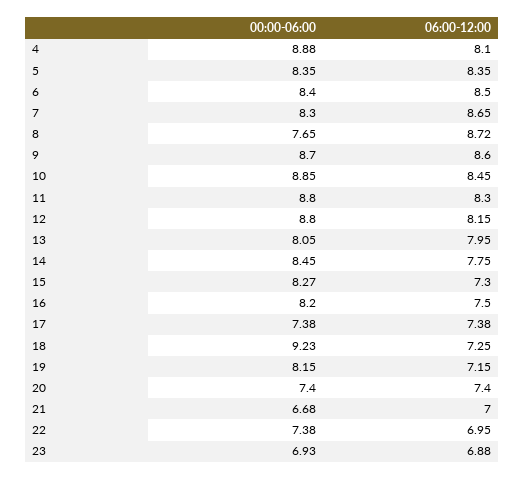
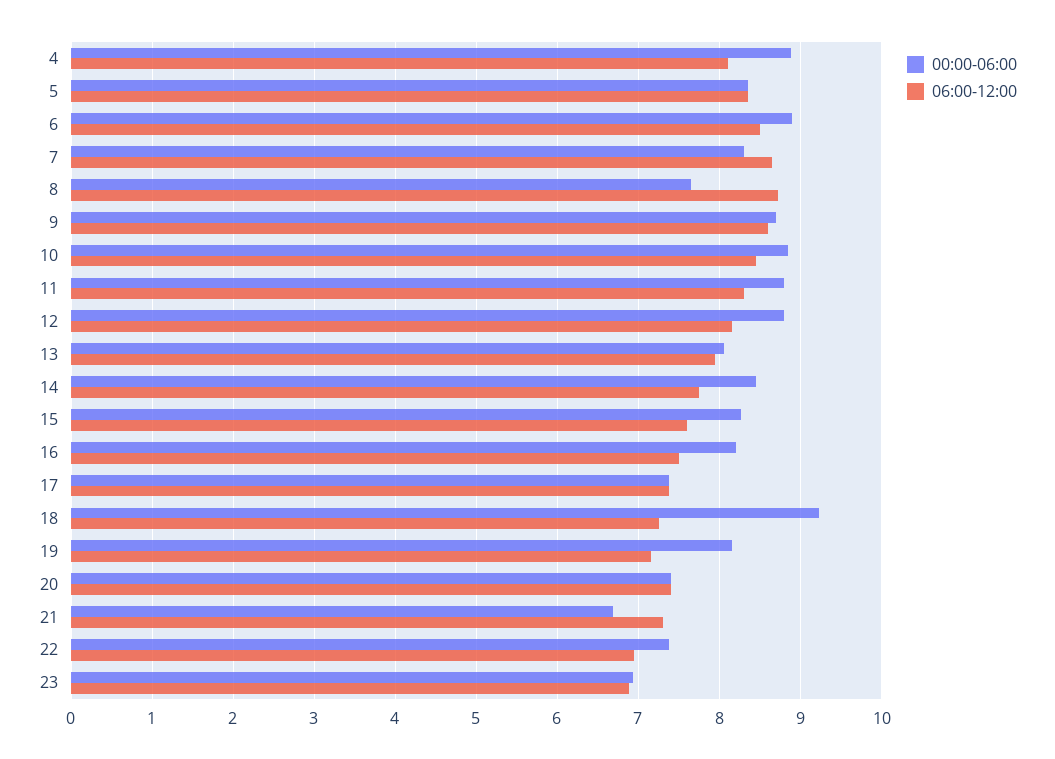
00:00-06:00, 6: 8.4 -> 8.9
06:00-12:00, 15: 7.3 -> 7.6
06:00-12:00, 21: 7 -> 7.3

